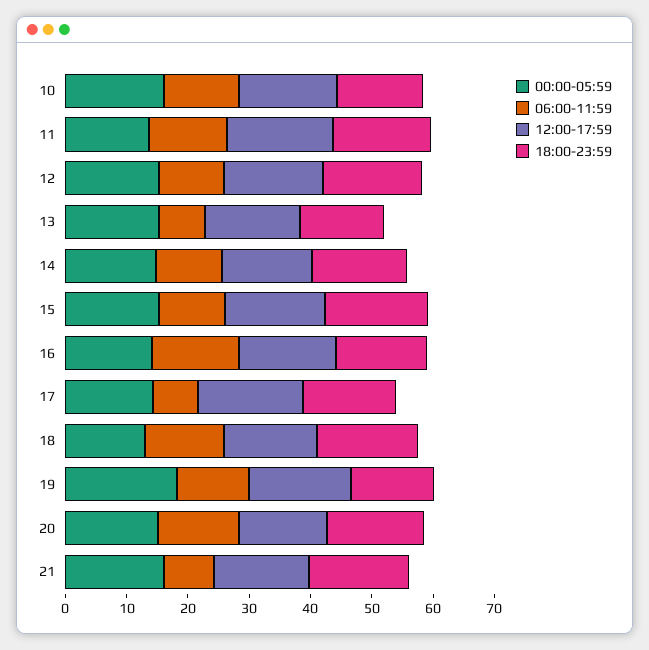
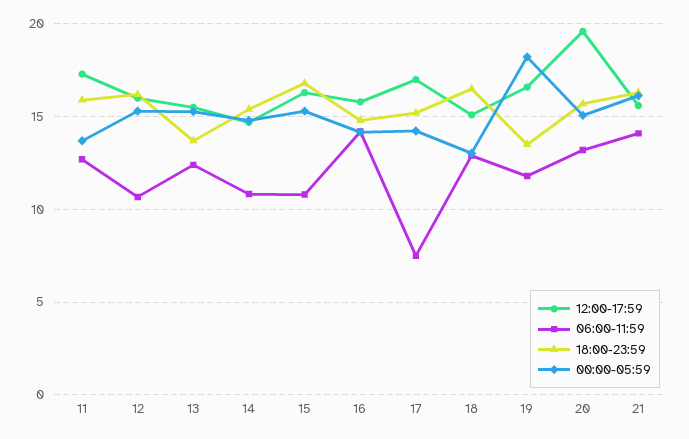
00:00-05:59, 10: 16 -> none
06:00-11:59, 10: 12 -> none
12:00-17:59, 10: 16 -> none
18:00-23:59, 10: 14 -> none
06:00-11:59, 13: 8 -> 12.5
12:00-17:59, 20: 14 -> 19.5
06:00-11:59, 21: 8 -> 14

